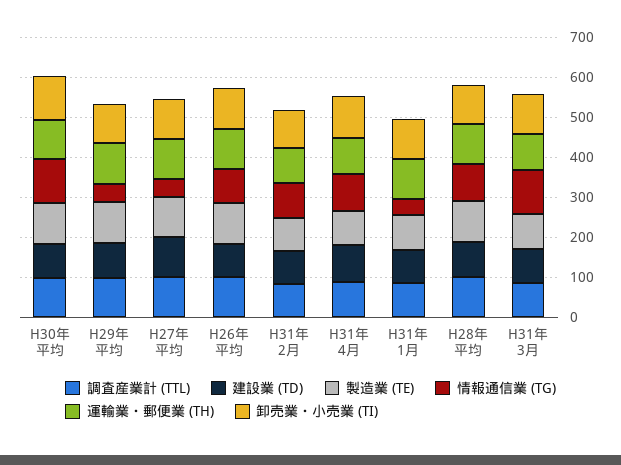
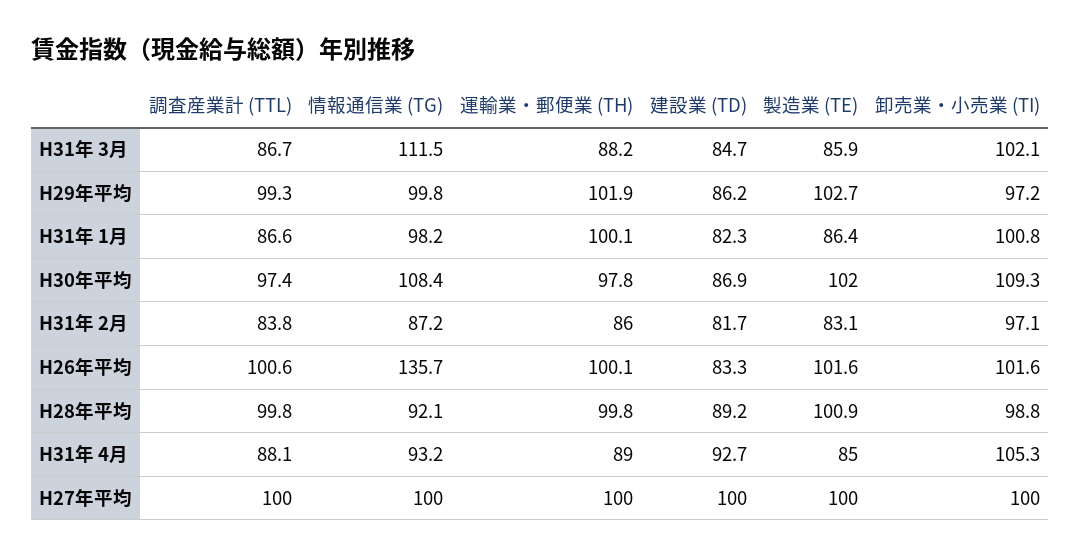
情報通信業 (TG), H29年平均: 40 -> 99.8
情報通信業 (TG), H27年平均: 40 -> 100
情報通信業 (TG), H26年平均: 80 -> 135.7
情報通信業 (TG), H31年 1月: 40 -> 98.2

